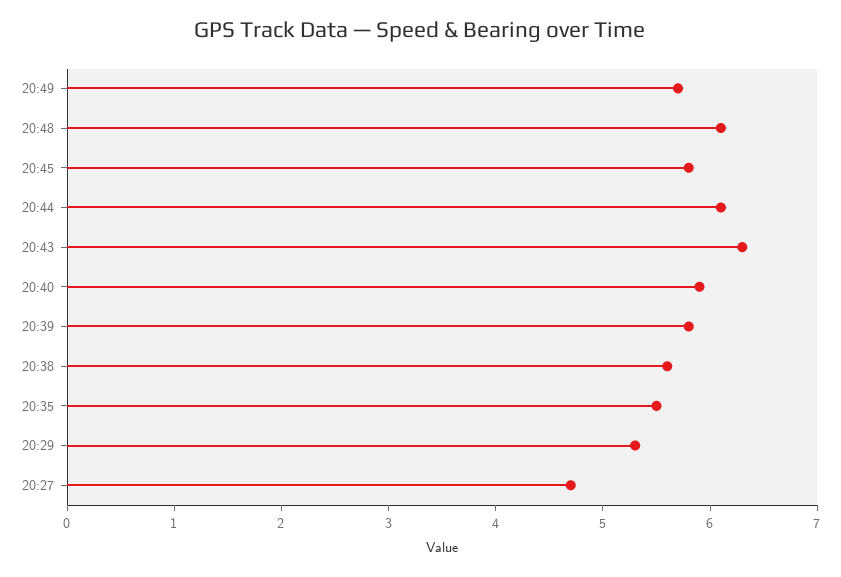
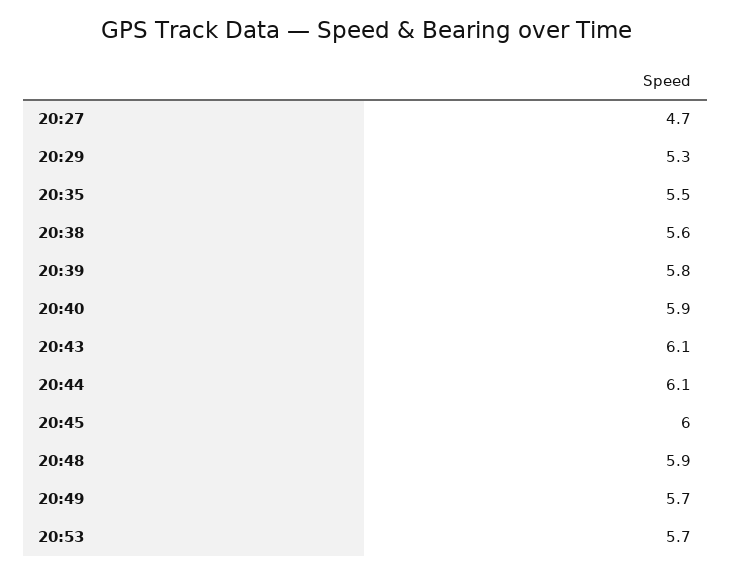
20:48: 6.1 -> 5.9
20:45: 5.8 -> 6
20:43: 6.3 -> 6.1
20:53: none -> 5.7

